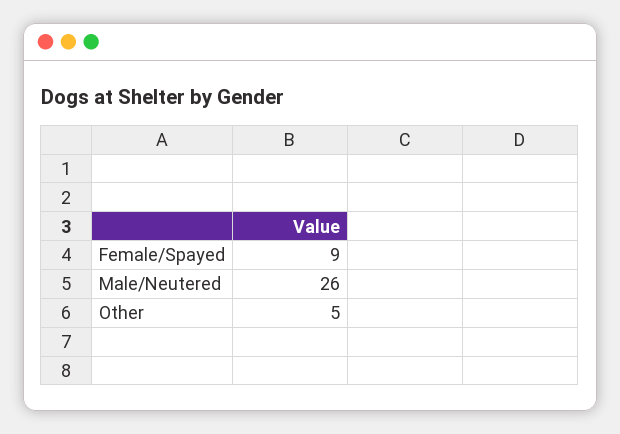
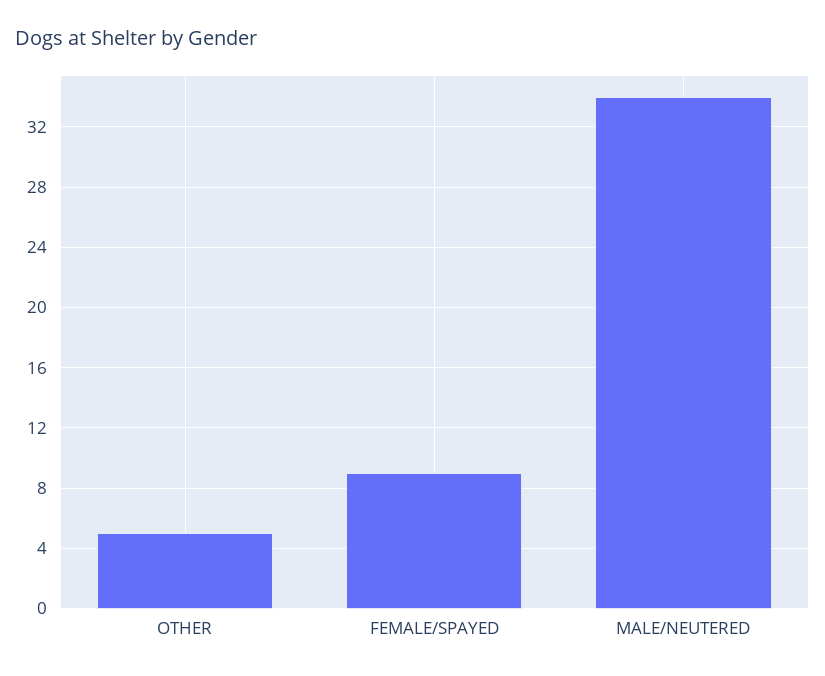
Male/Neutered: 26 -> 34

